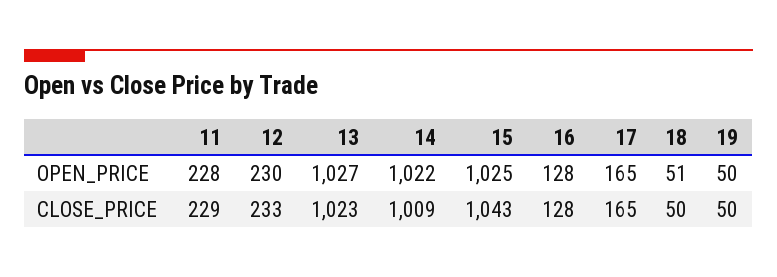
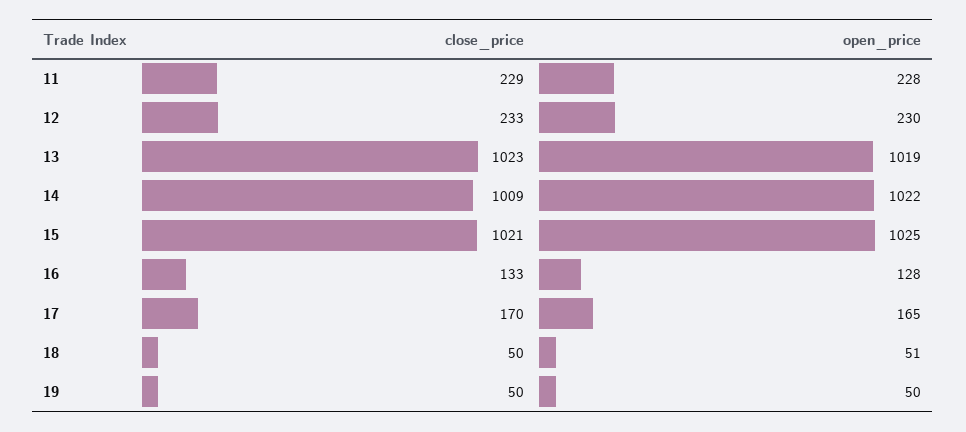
13, OPEN_PRICE: 1027 -> 1019
15, CLOSE_PRICE: 1043 -> 1021
16, CLOSE_PRICE: 128 -> 133
17, CLOSE_PRICE: 165 -> 170

